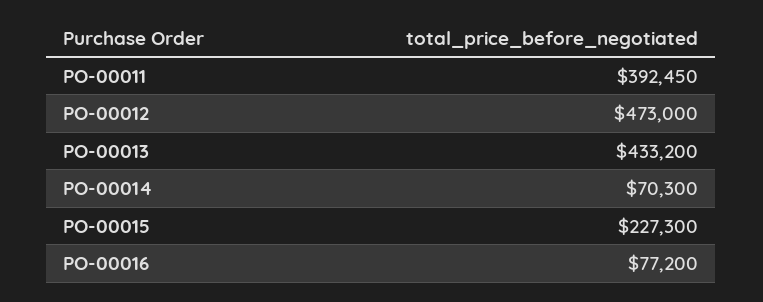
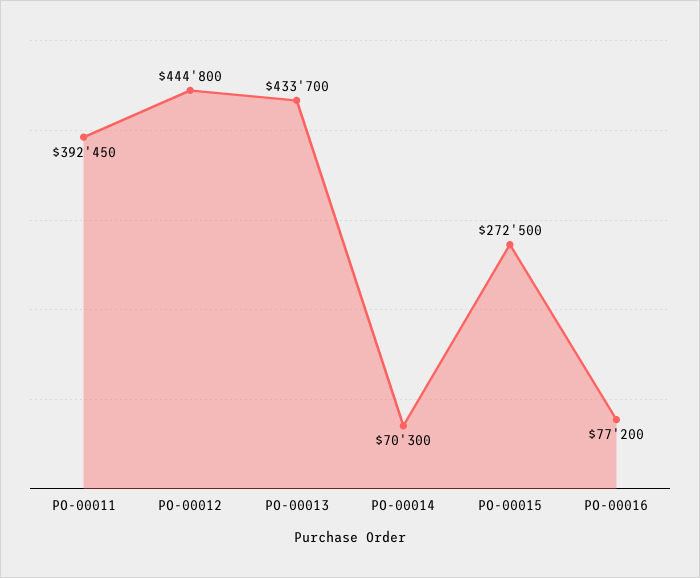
PO-00012: 473000 -> 444800
PO-00013: 433200 -> 433700
PO-00015: 227300 -> 272500

